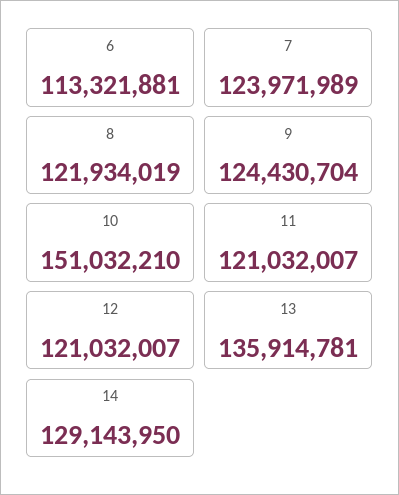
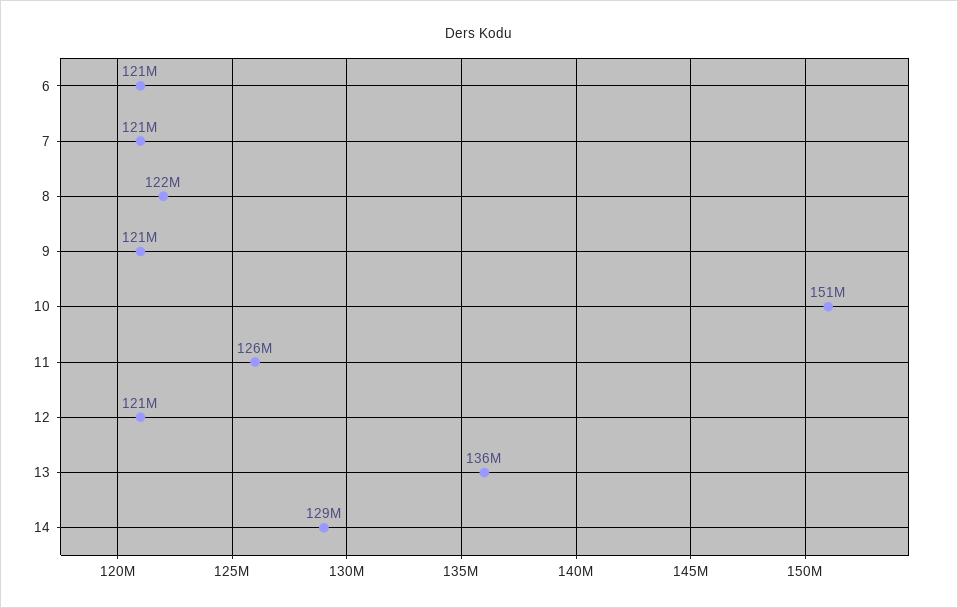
6: 113321881 -> 121000000
7: 123971989 -> 121000000
9: 124430704 -> 121000000
11: 121032007 -> 126000000

